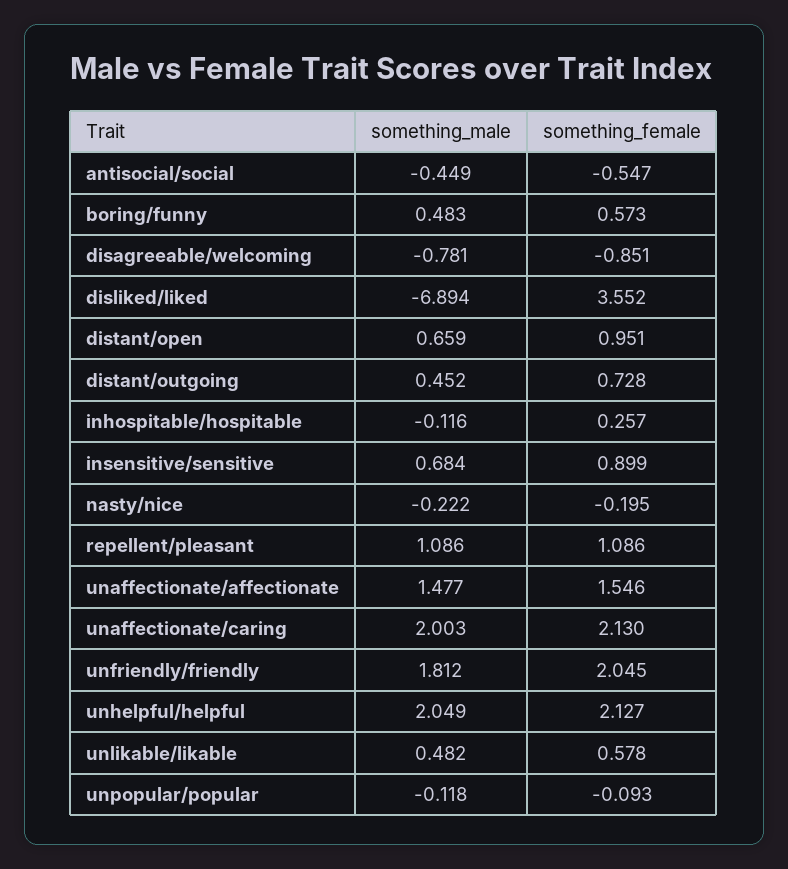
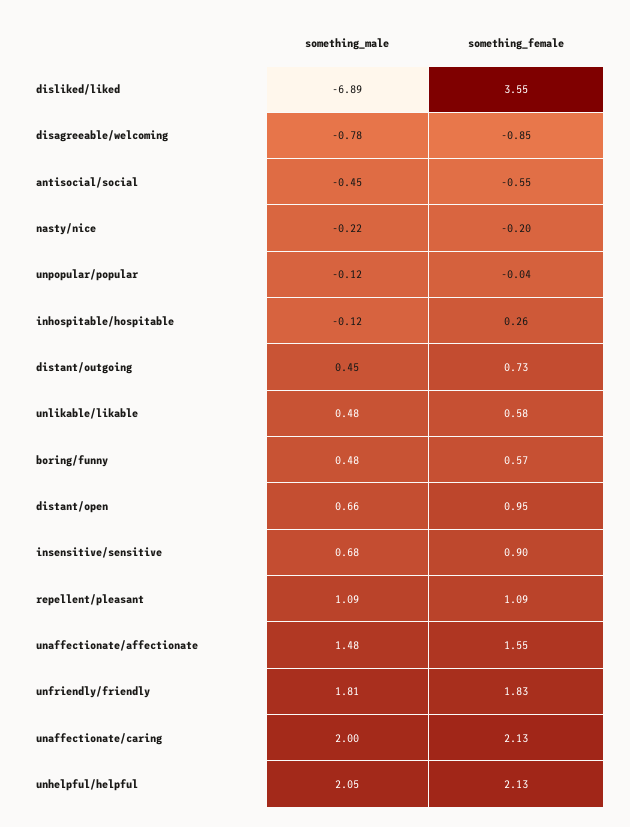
something_female, unfriendly/friendly: 2.045 -> 1.83
something_female, unpopular/popular: -0.093 -> -0.04

